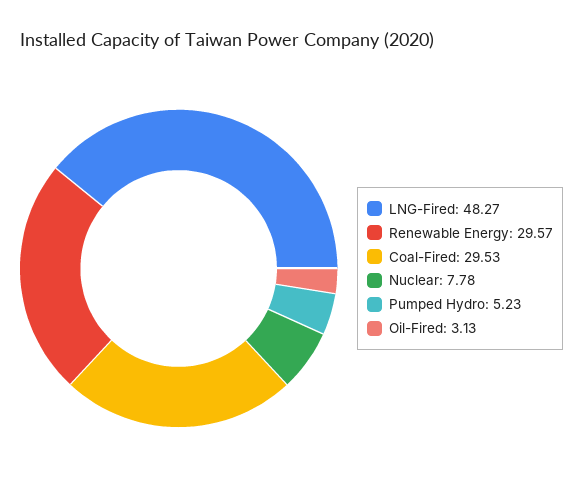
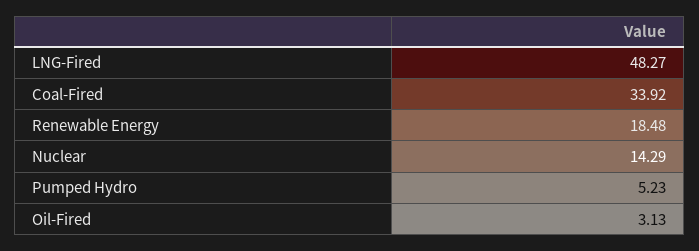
Renewable Energy: 29.57 -> 18.48
Coal-Fired: 29.53 -> 33.92
Nuclear: 7.78 -> 14.29

